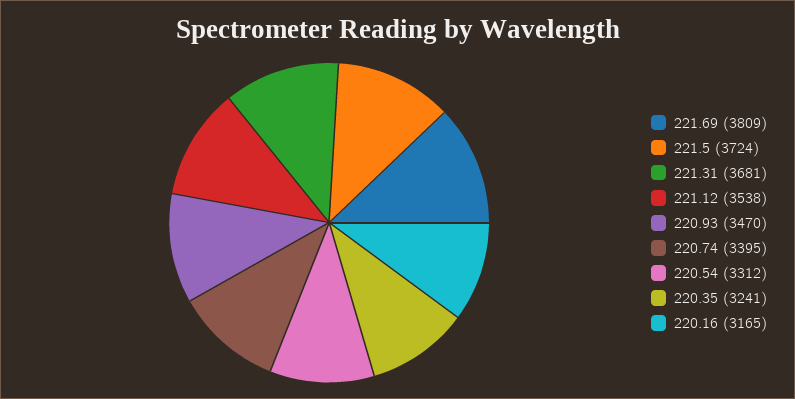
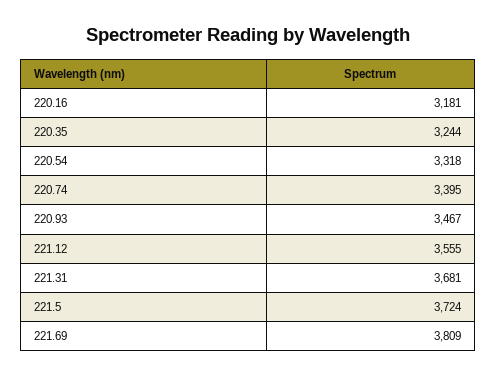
221.12: 3538 -> 3555
220.93: 3470 -> 3467
220.54: 3312 -> 3318
220.35: 3241 -> 3244
220.16: 3165 -> 3181

